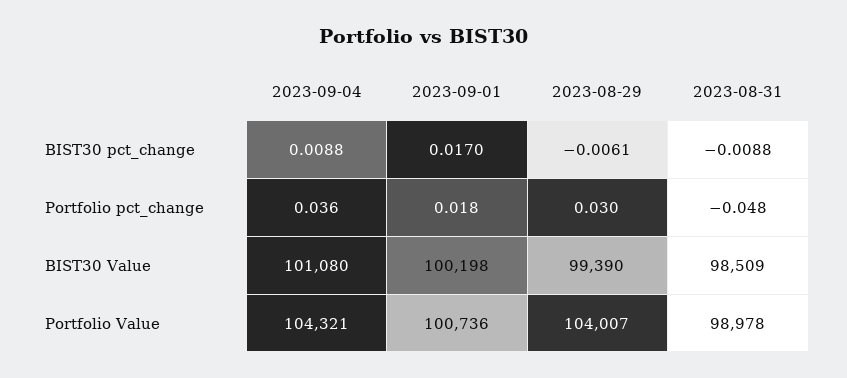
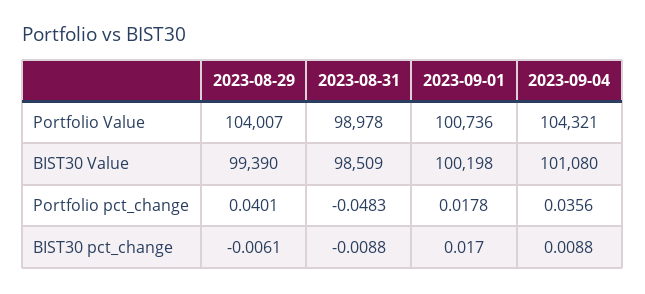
2023-08-29, Portfolio pct_change: 0.03 -> 0.0401

